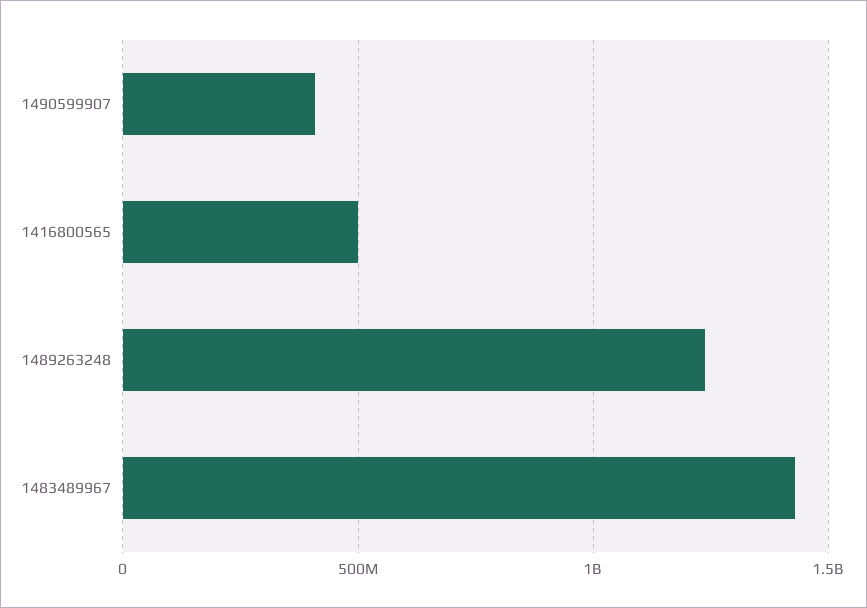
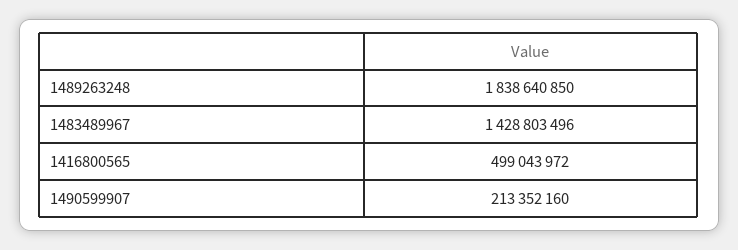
1490599907: 400000000 -> 213352160
1489263248: 1250000000 -> 1838640850

